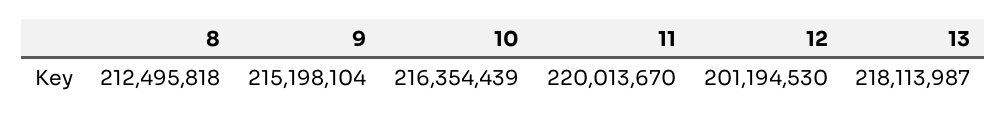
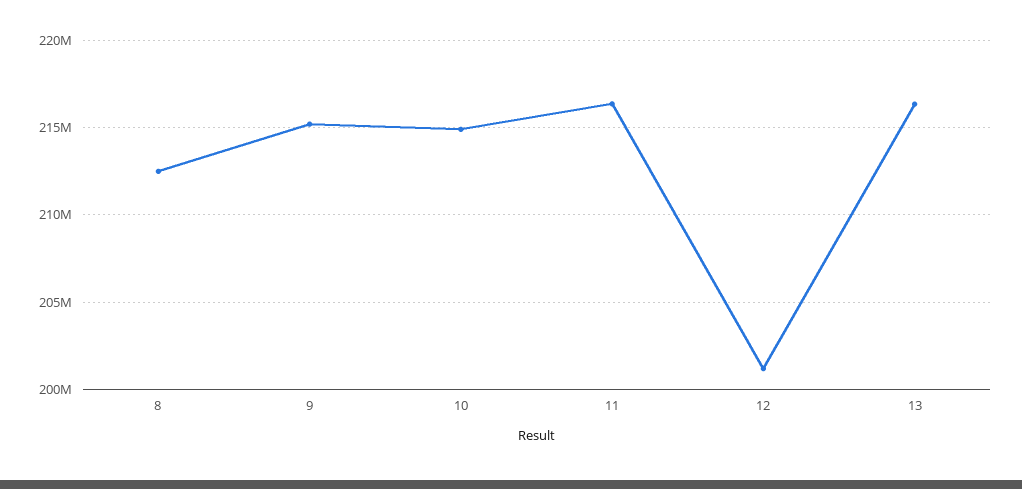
10: 216354439 -> 215000000
11: 220013670 -> 216500000
13: 218113987 -> 216500000

